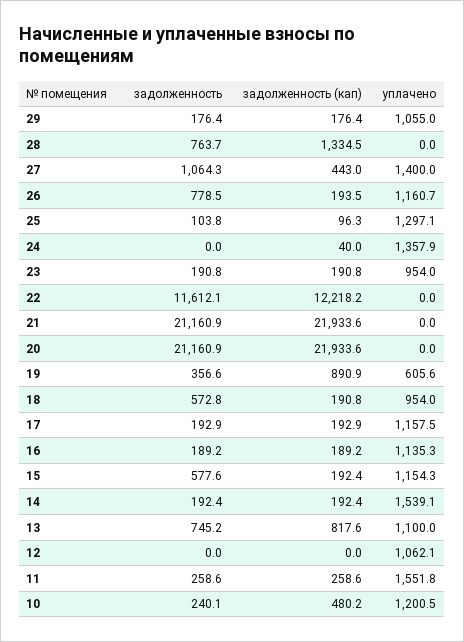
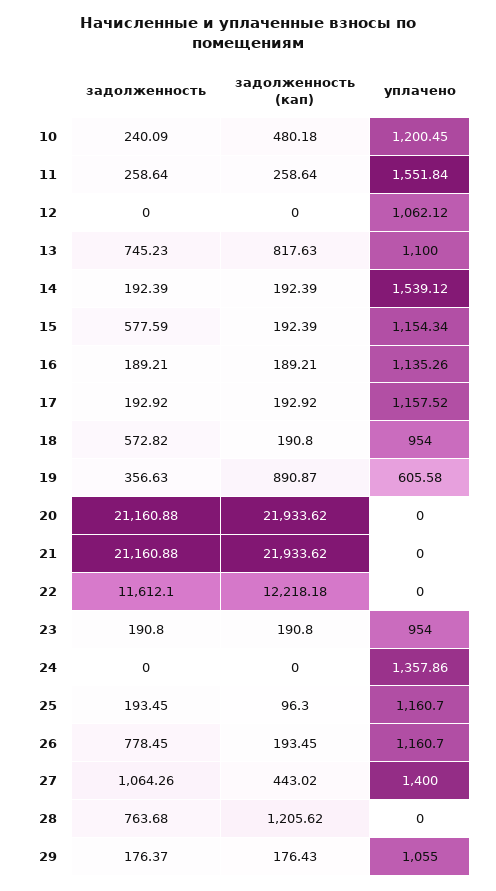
задолженность (кап), 28: 1334.5 -> 1205.62
задолженность, 25: 103.8 -> 193.45
уплачено, 25: 1297.1 -> 1160.7
задолженность (кап), 24: 40 -> 0

